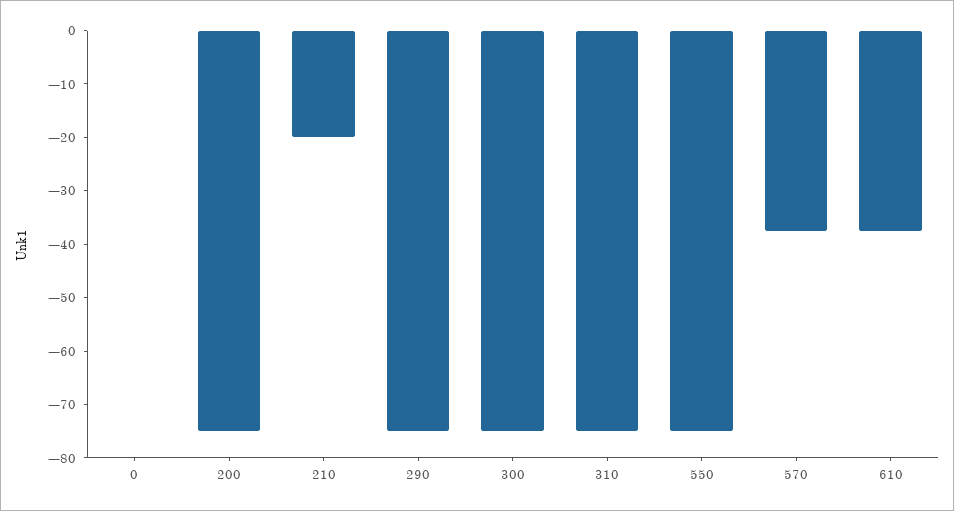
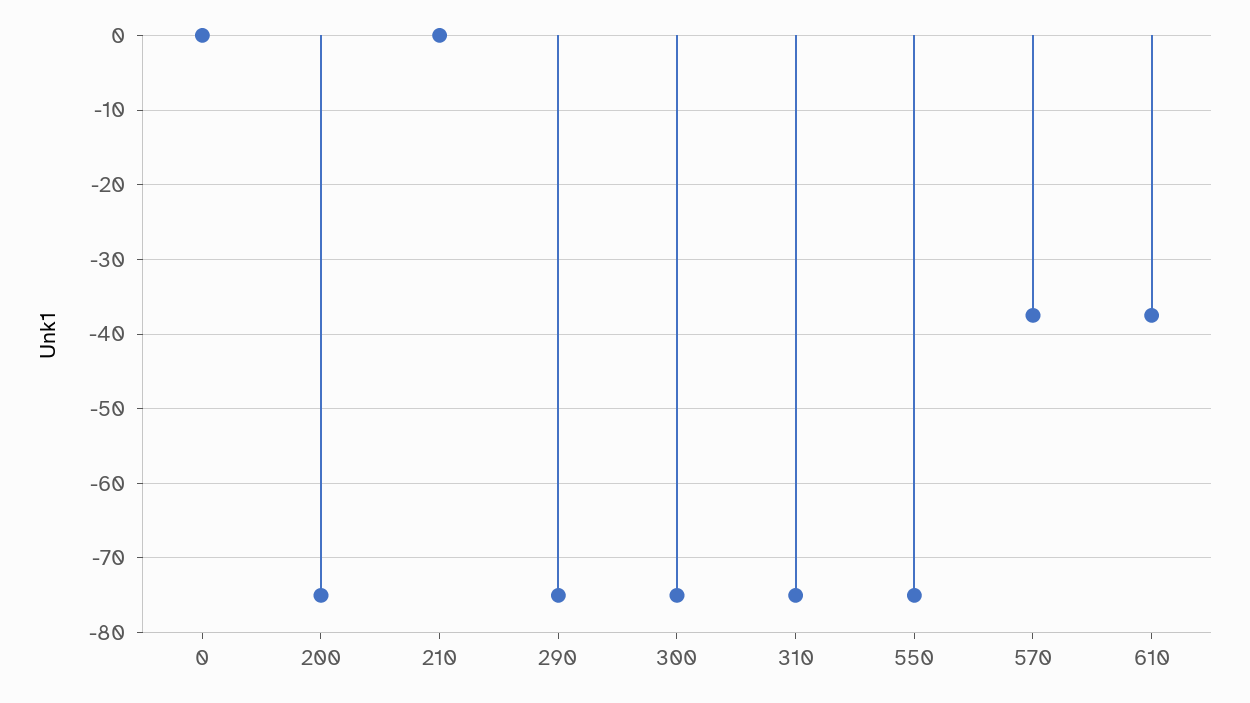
210: -20 -> 0

